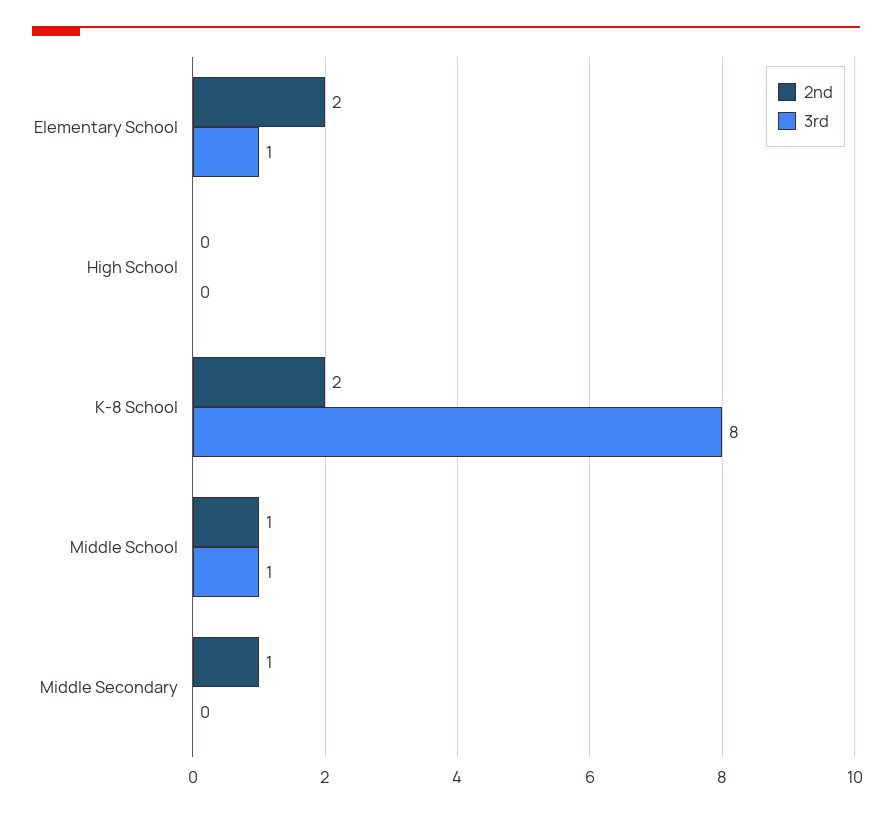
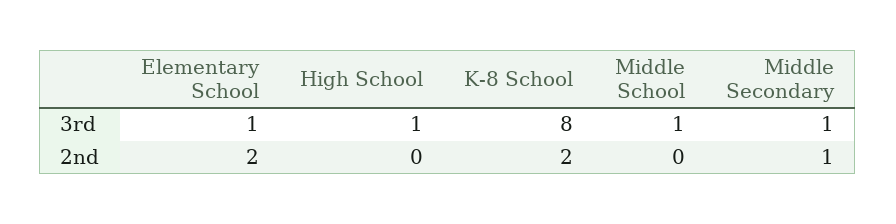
3rd, High School: 0 -> 1
2nd, Middle School: 1 -> 0
3rd, Middle Secondary: 0 -> 1

